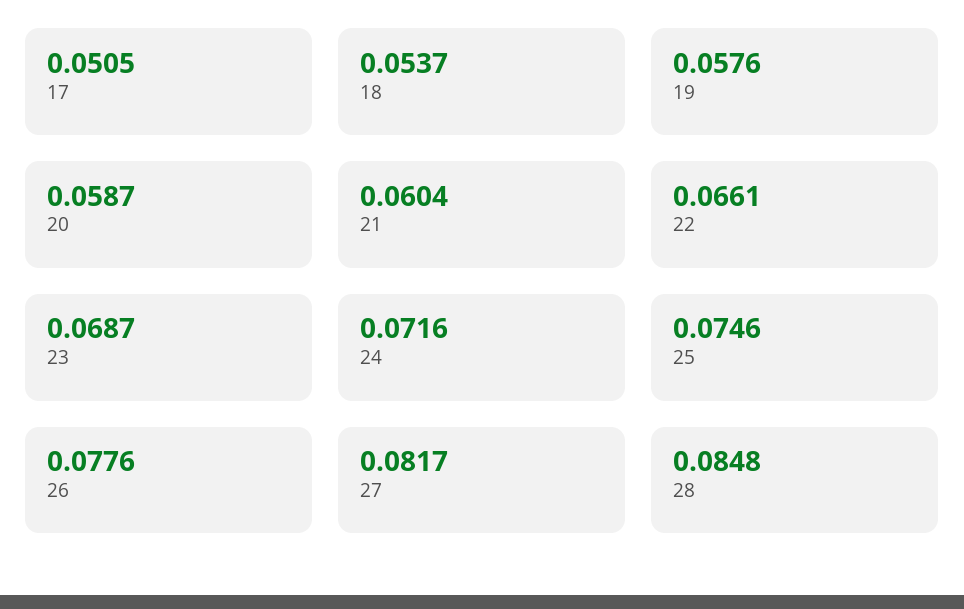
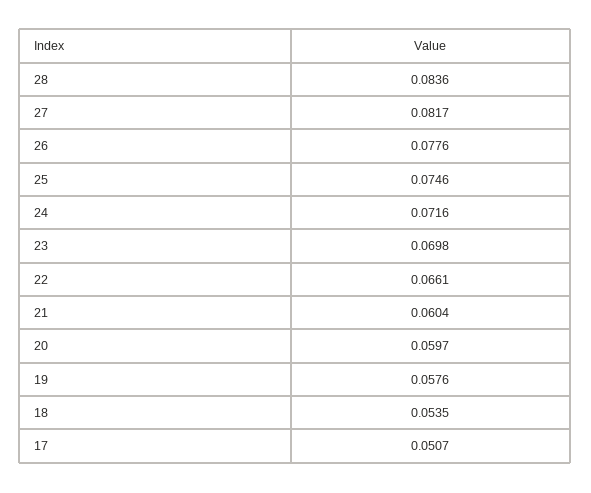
17: 0.0505 -> 0.0507
18: 0.0537 -> 0.0535
20: 0.0587 -> 0.0597
23: 0.0687 -> 0.0698
28: 0.0848 -> 0.0836

